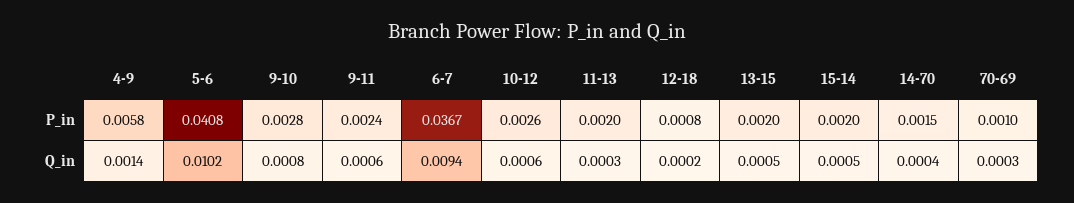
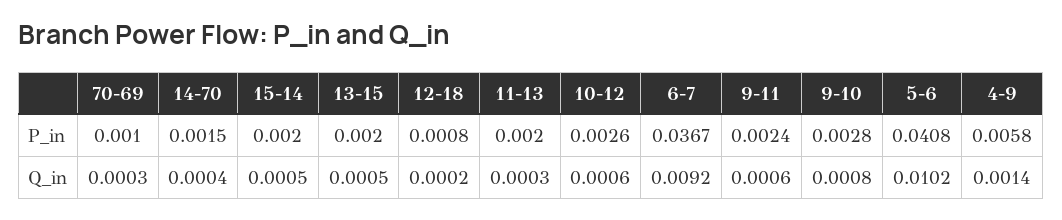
6-7, Q_in: 0.0094 -> 0.0092

